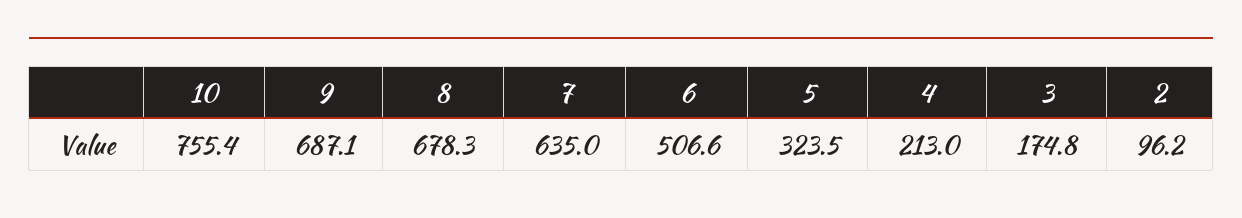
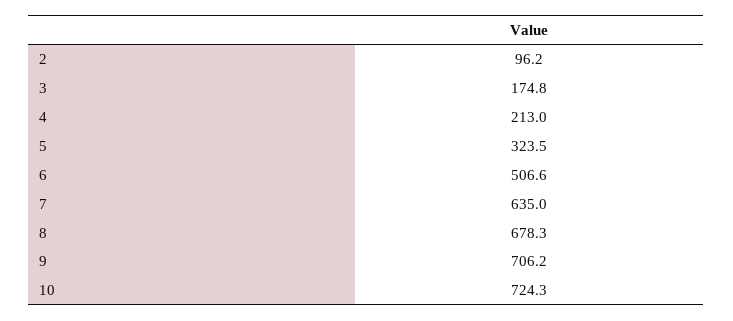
10: 755.4 -> 724.3
9: 687.1 -> 706.2

